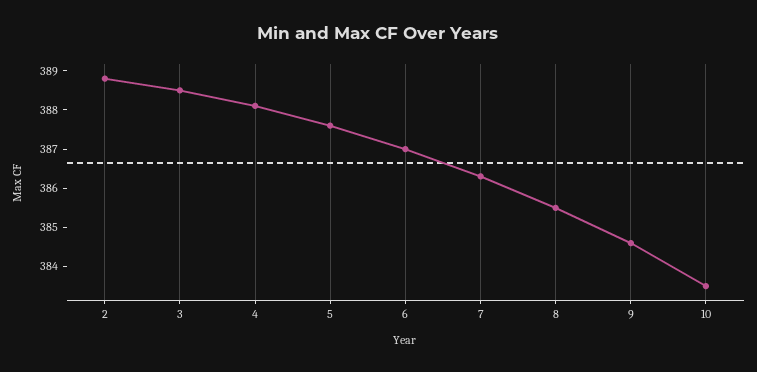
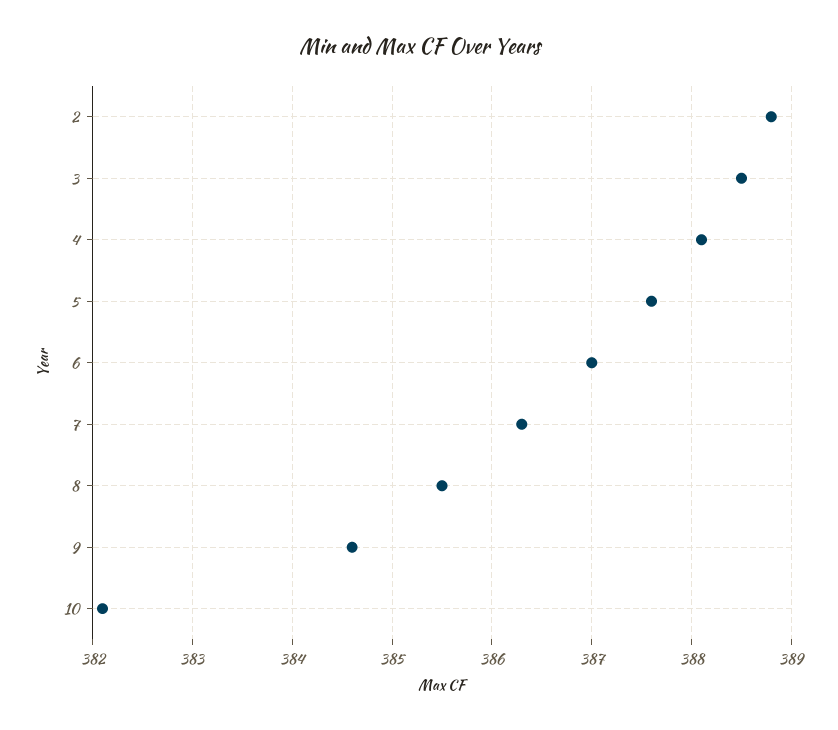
10: 383.5 -> 382.1

